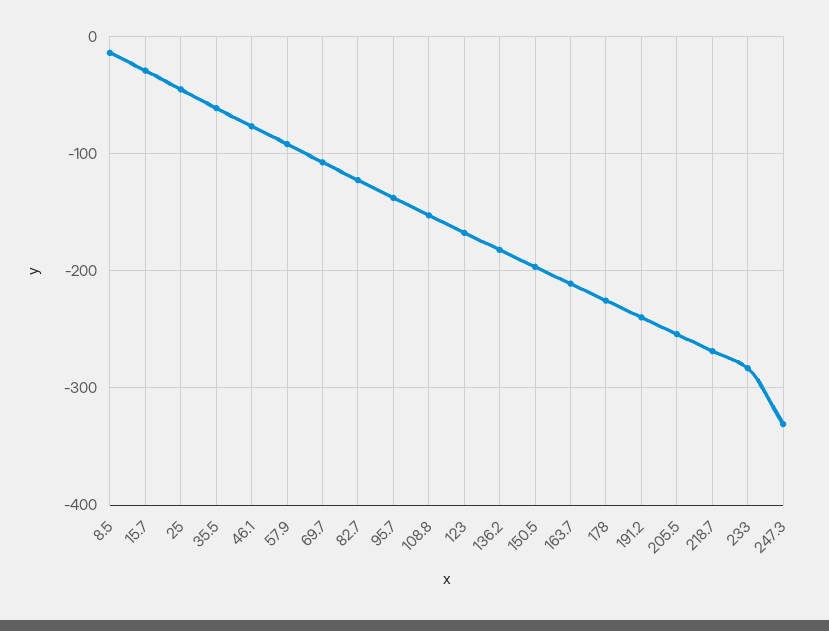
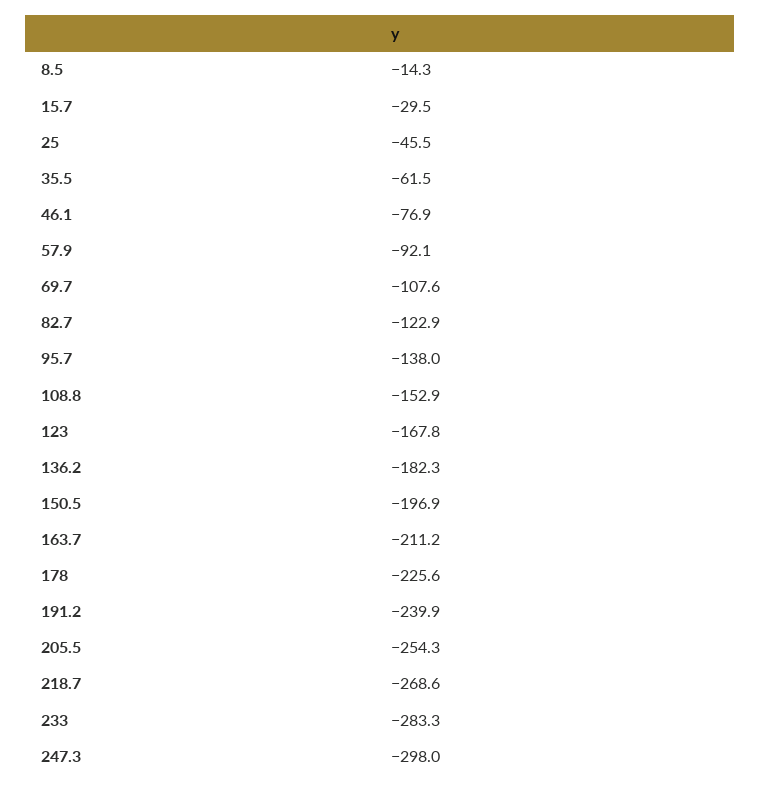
247.3: -330 -> -298

